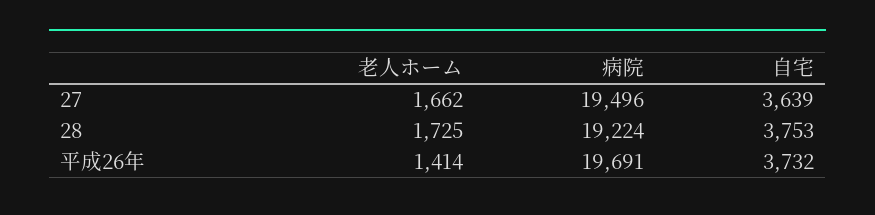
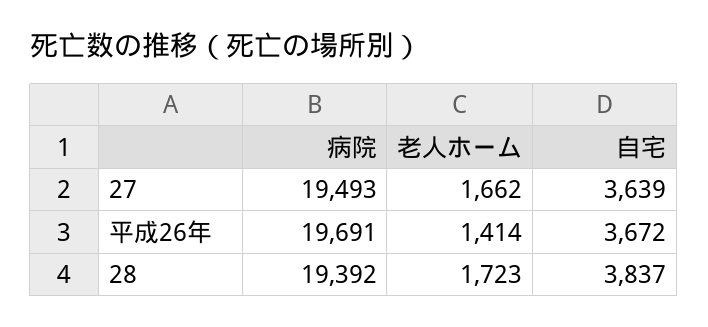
病院, 27: 19496 -> 19493
老人ホーム, 28: 1725 -> 1723
病院, 28: 19224 -> 19392
自宅, 28: 3753 -> 3837
自宅, 平成26年: 3732 -> 3672

